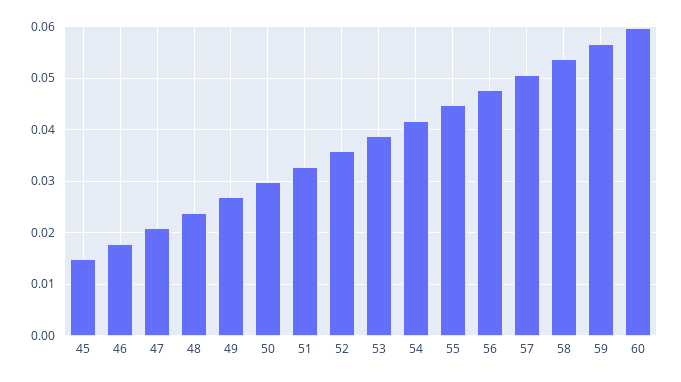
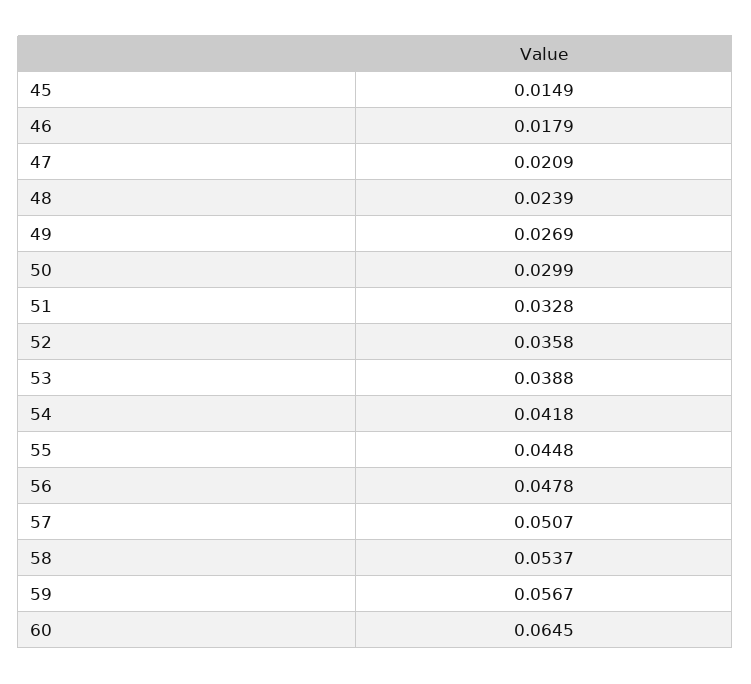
60: 0.06 -> 0.0645

